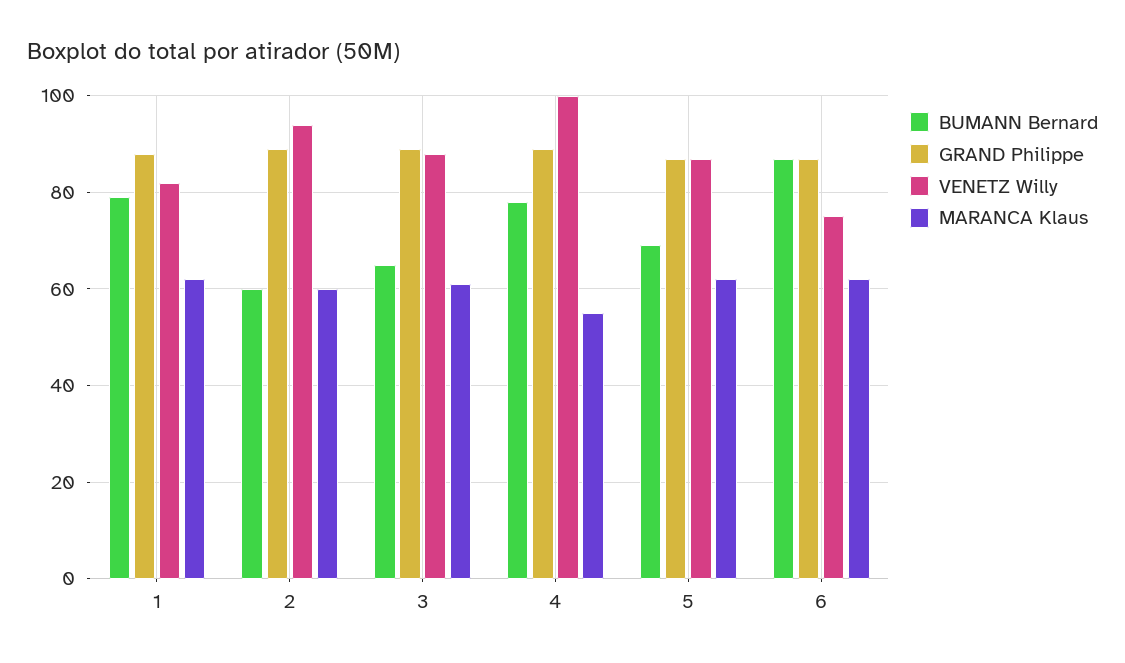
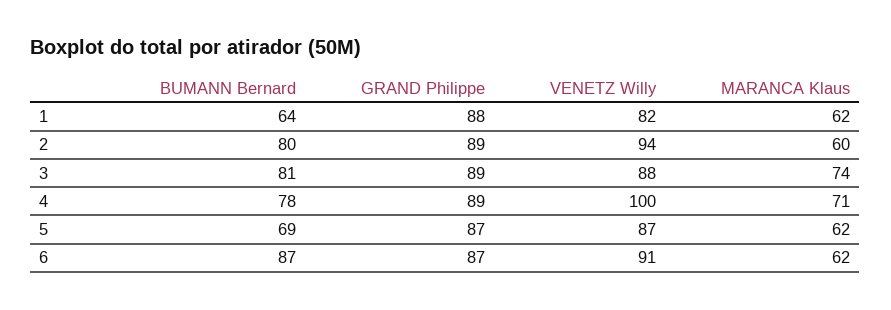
BUMANN Bernard, 1: 80 -> 64
BUMANN Bernard, 2: 60 -> 80
BUMANN Bernard, 3: 65 -> 81
MARANCA Klaus, 3: 60 -> 74
MARANCA Klaus, 4: 55 -> 71
VENETZ Willy, 6: 75 -> 91

